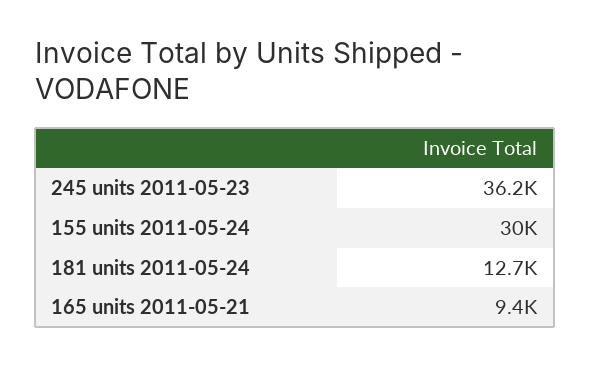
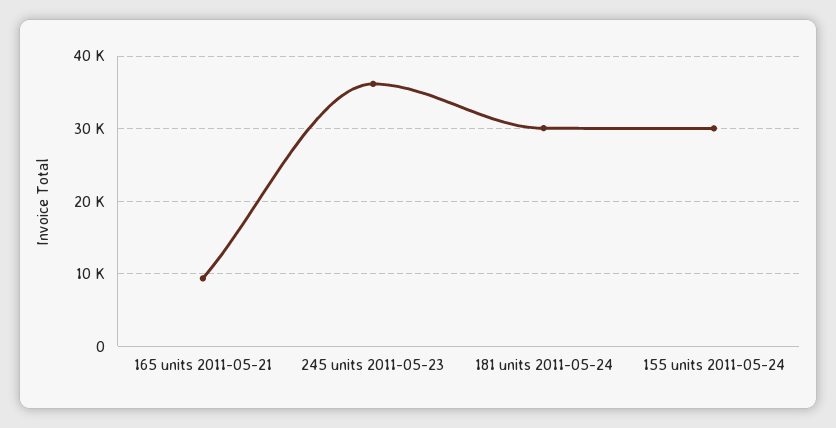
181 units 2011-05-24: 12700 -> 30000

